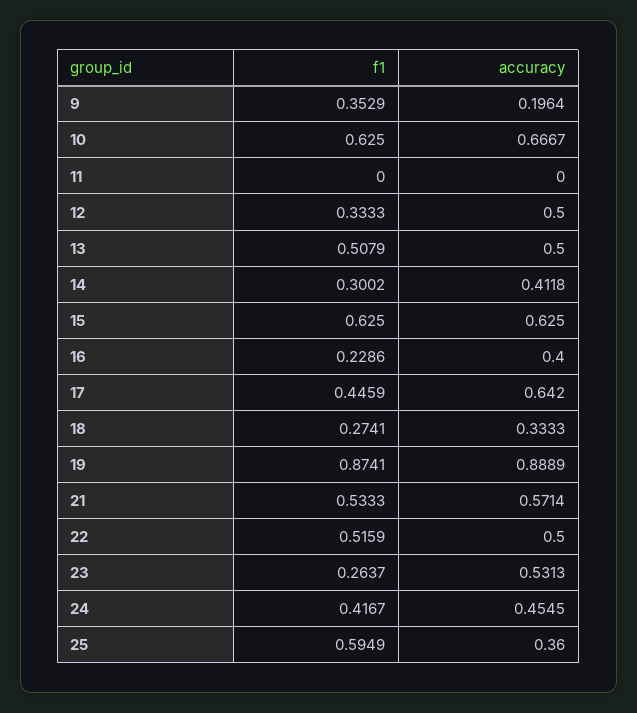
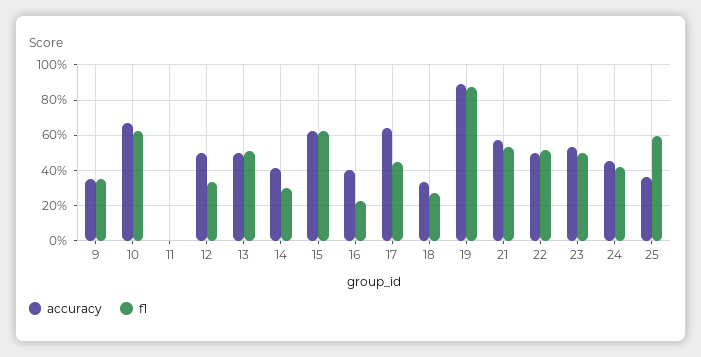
accuracy, 9: 0.1964 -> 0.35
f1, 23: 0.2637 -> 0.5

